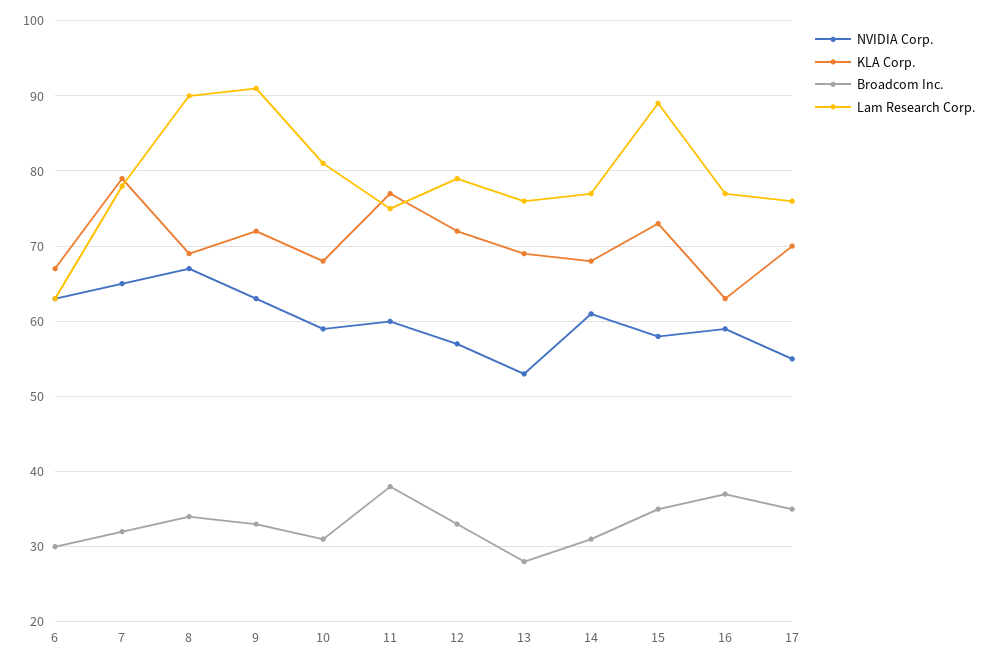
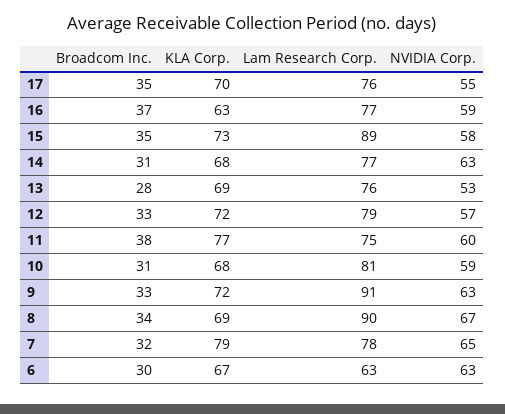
NVIDIA Corp., 14: 61 -> 63

